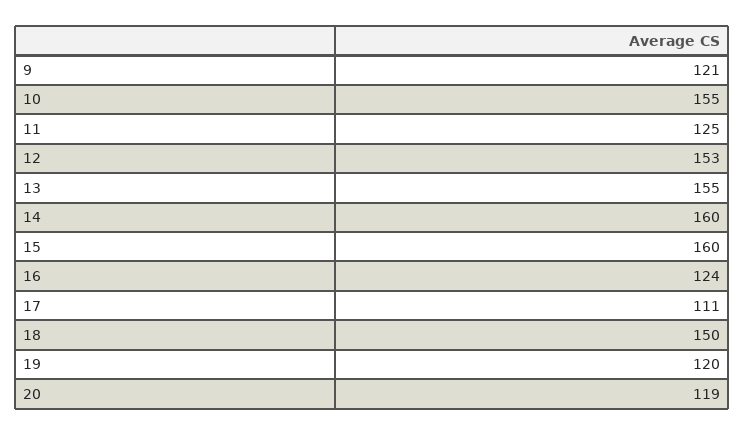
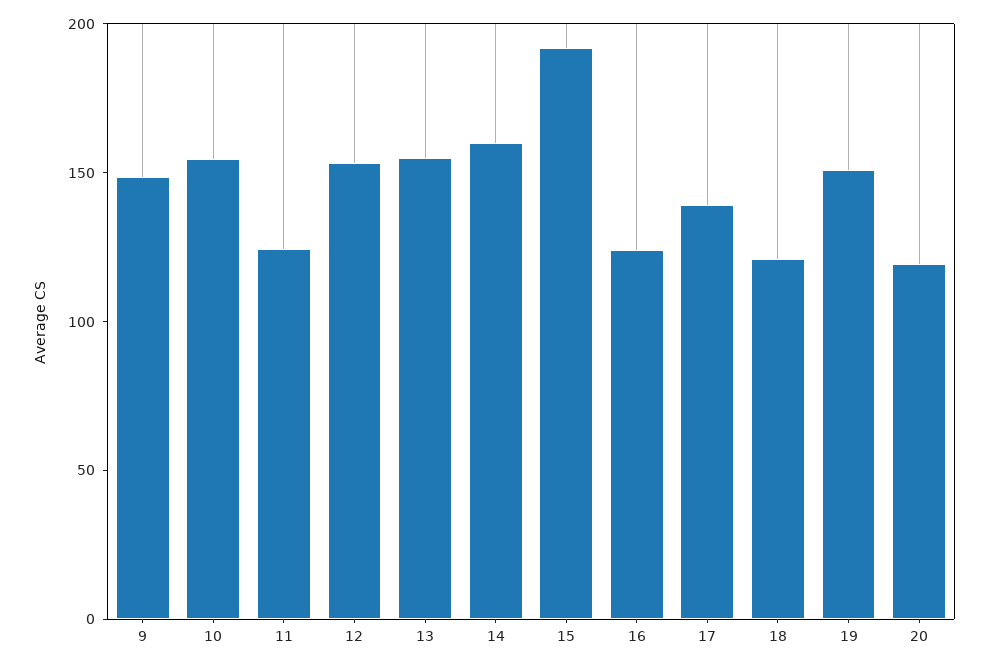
9: 121 -> 150
15: 160 -> 190
17: 111 -> 140
18: 150 -> 120
19: 120 -> 150

